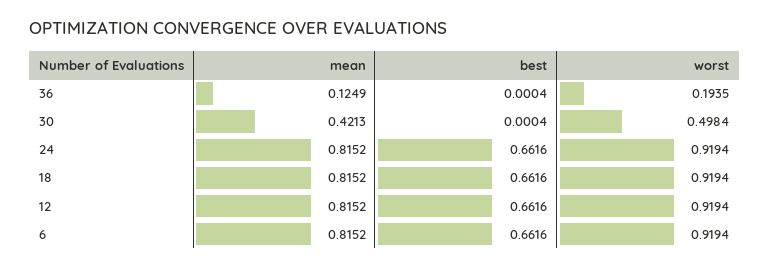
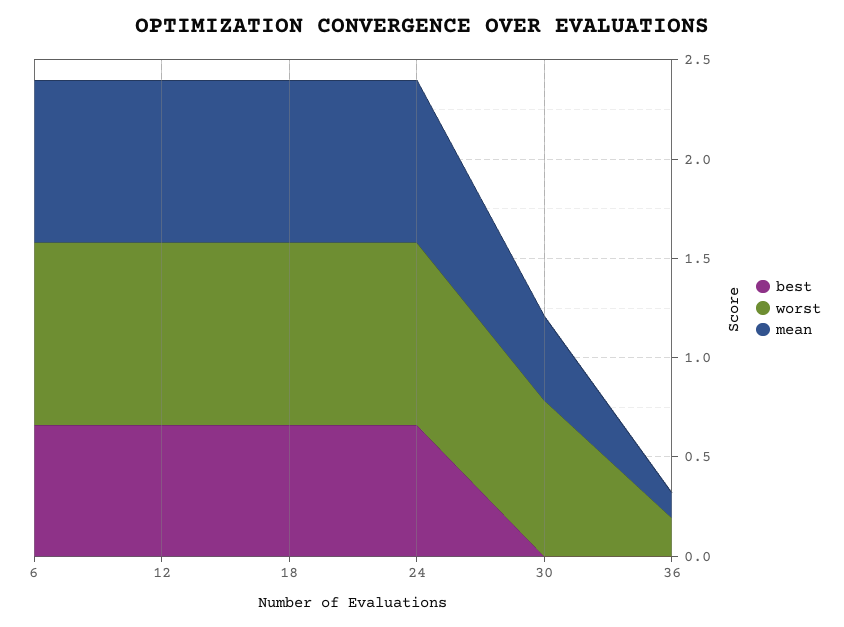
worst, 30: 0.4984 -> 0.8

